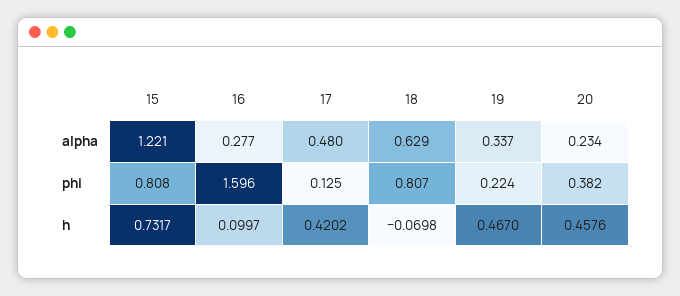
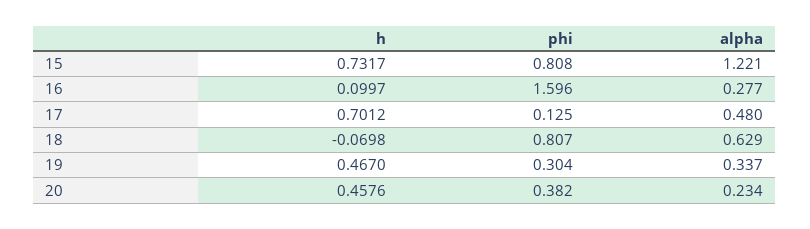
19, phi: 0.224 -> 0.304
17, h: 0.4202 -> 0.7012

